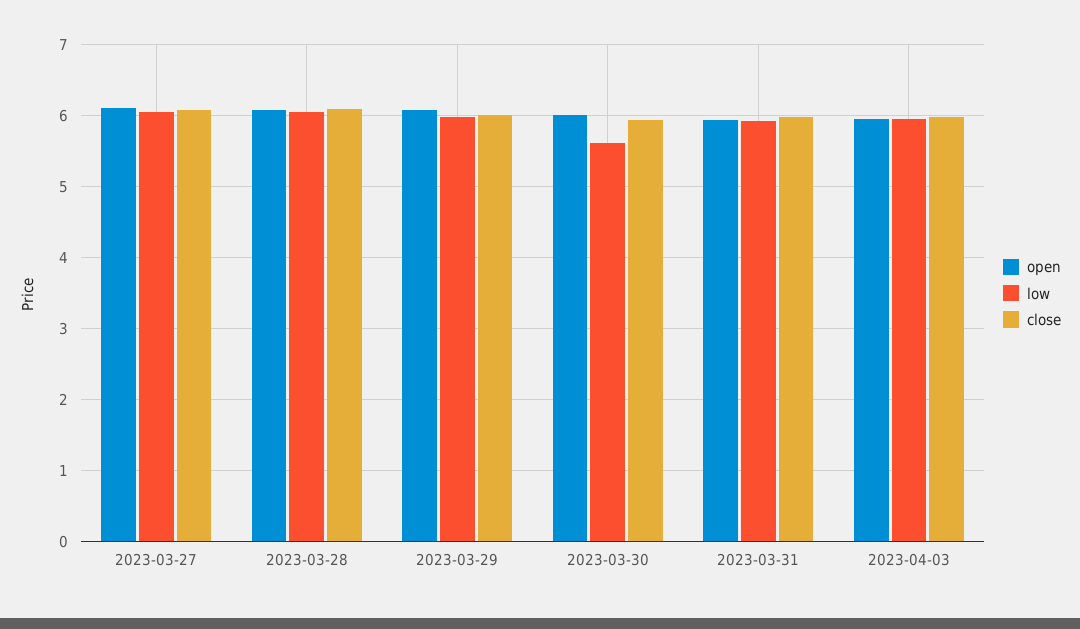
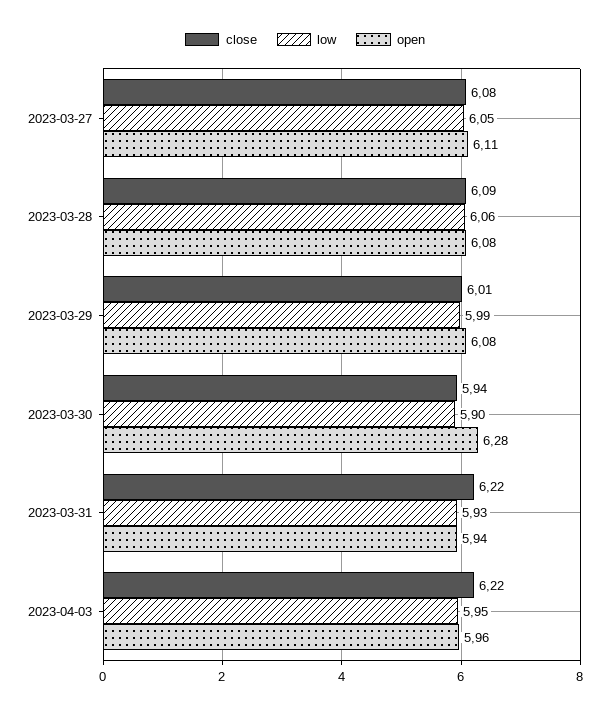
open, 2023-03-30: 6 -> 6.28
low, 2023-03-30: 5.6 -> 5.9
close, 2023-03-31: 6 -> 6.22
close, 2023-04-03: 6 -> 6.22

